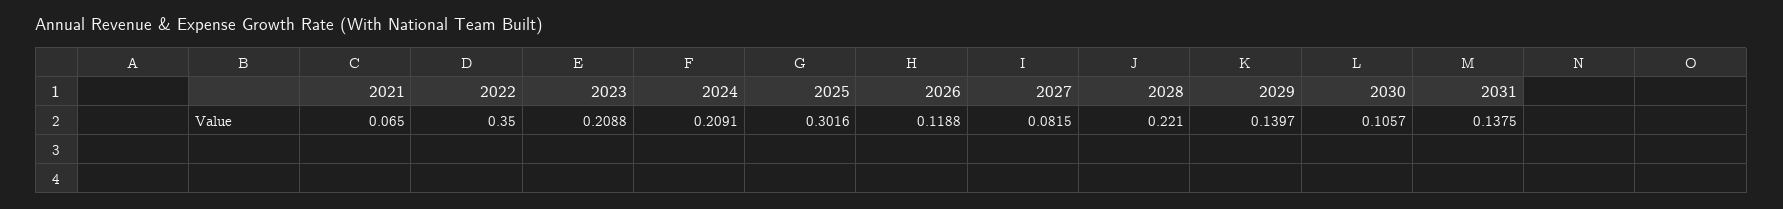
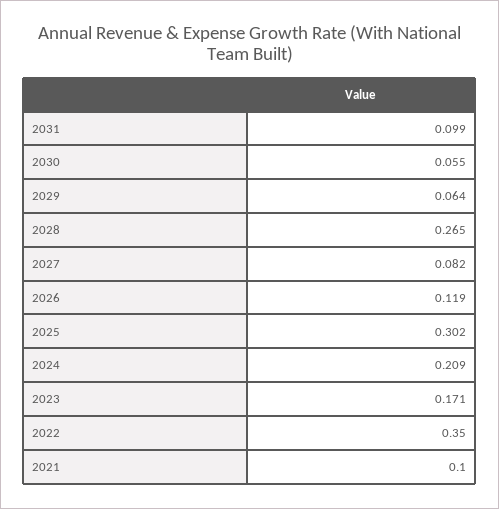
2021: 0.065 -> 0.1
2023: 0.2088 -> 0.171
2028: 0.221 -> 0.265
2029: 0.1397 -> 0.064
2030: 0.1057 -> 0.055
2031: 0.1375 -> 0.099

